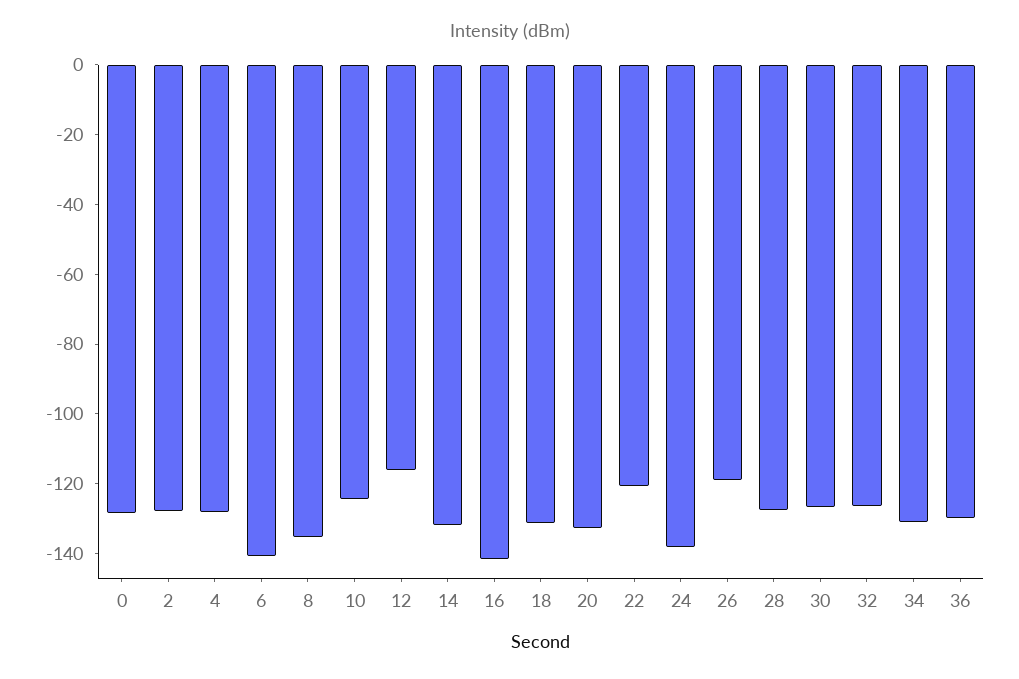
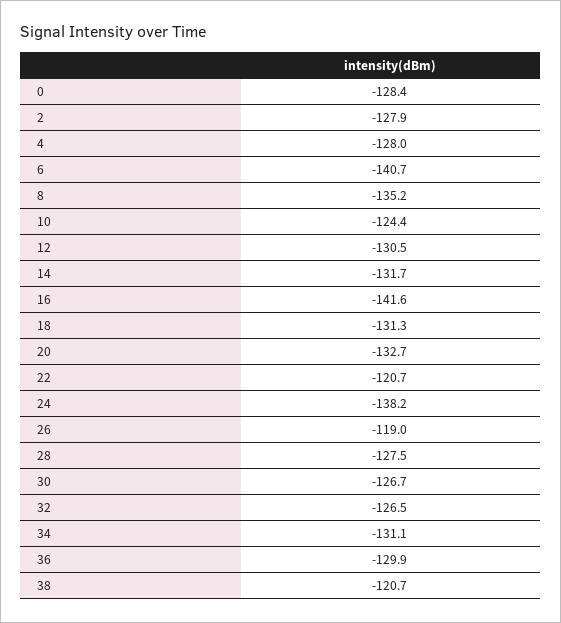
12: -115 -> -130.5
38: none -> -120.7

